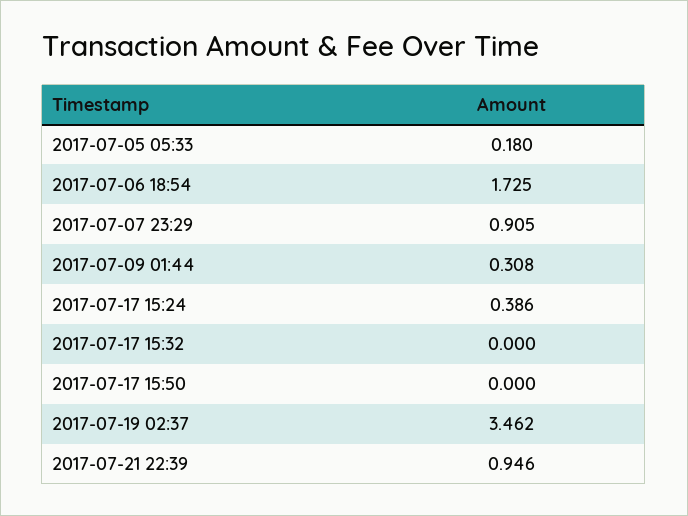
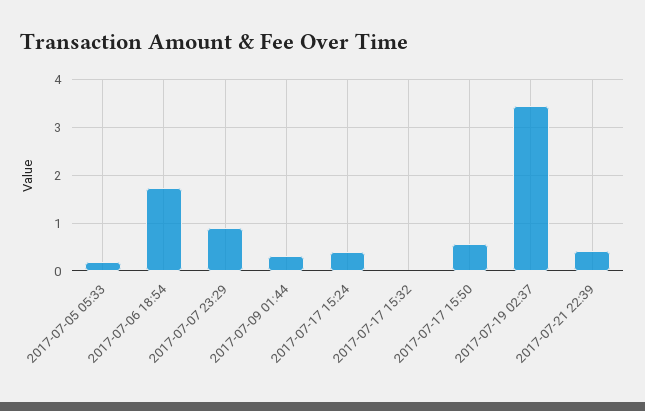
2017-07-17 15:50: 0 -> 0.6
2017-07-21 22:39: 0.946 -> 0.4

